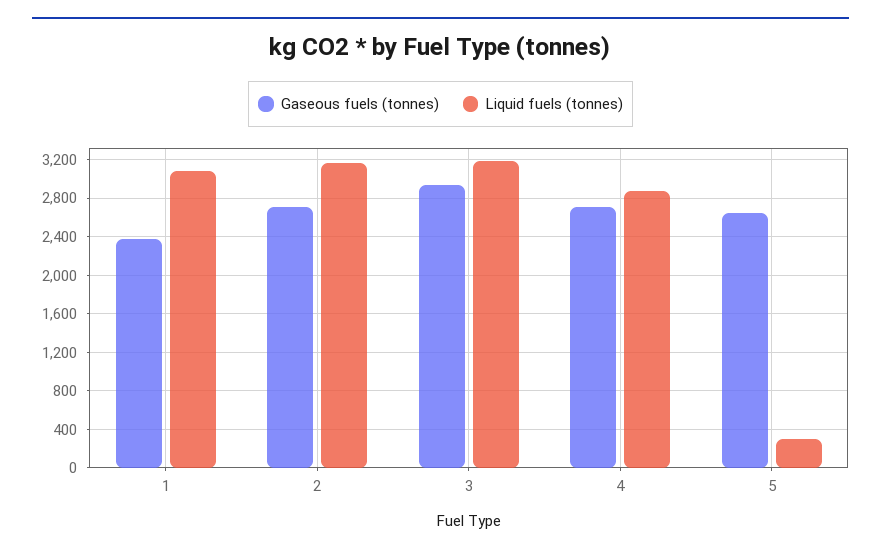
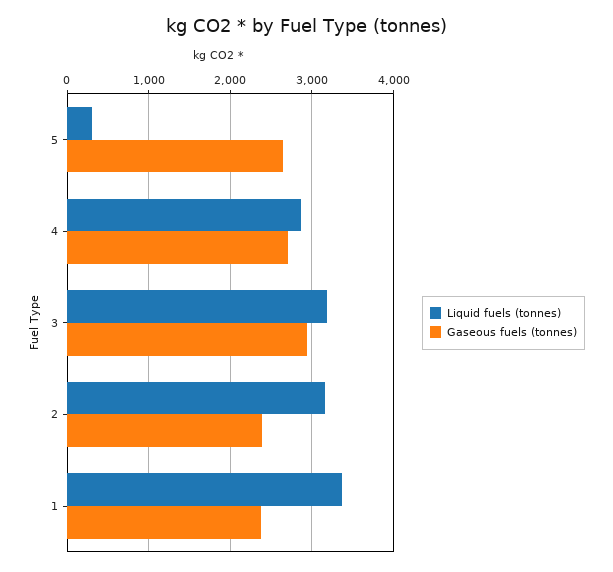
Liquid fuels (tonnes), 1: 3100 -> 3400
Gaseous fuels (tonnes), 2: 2700 -> 2400

